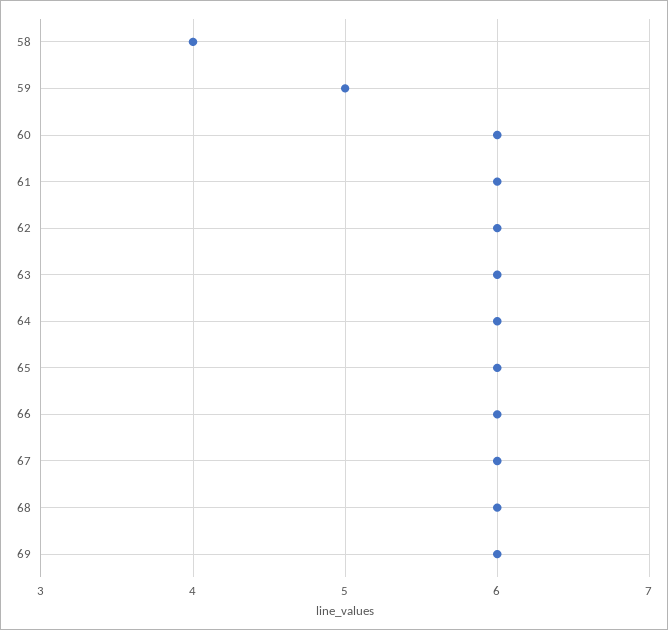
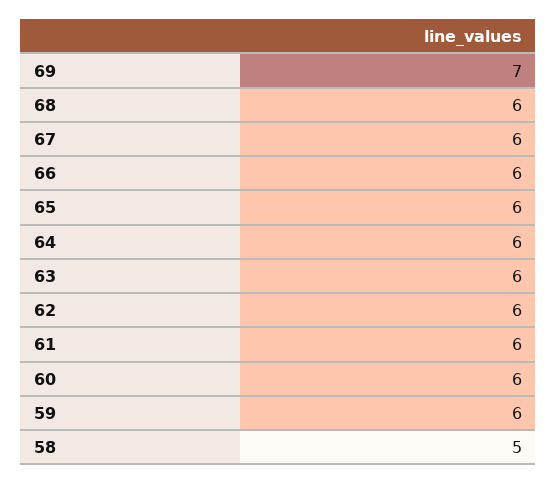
58: 4 -> 5
59: 5 -> 6
69: 6 -> 7

